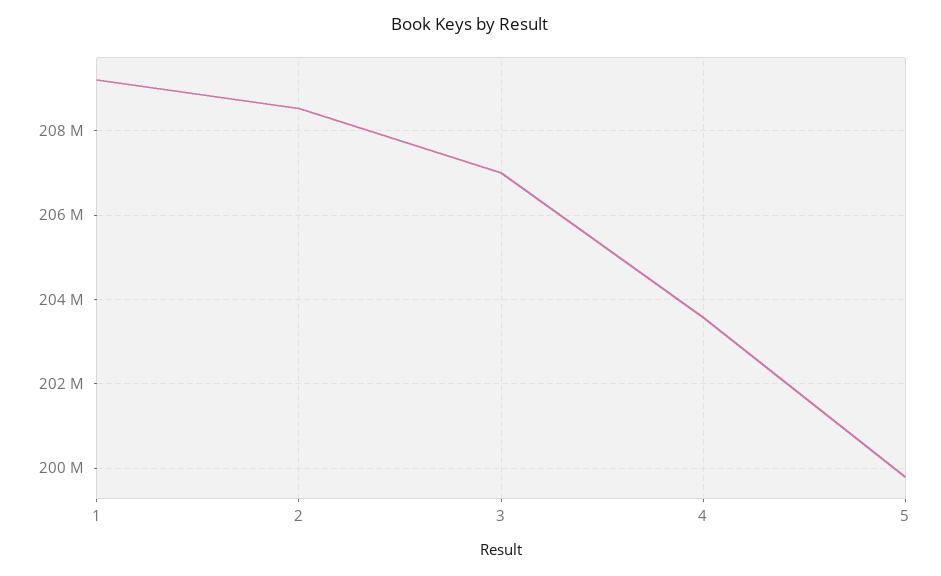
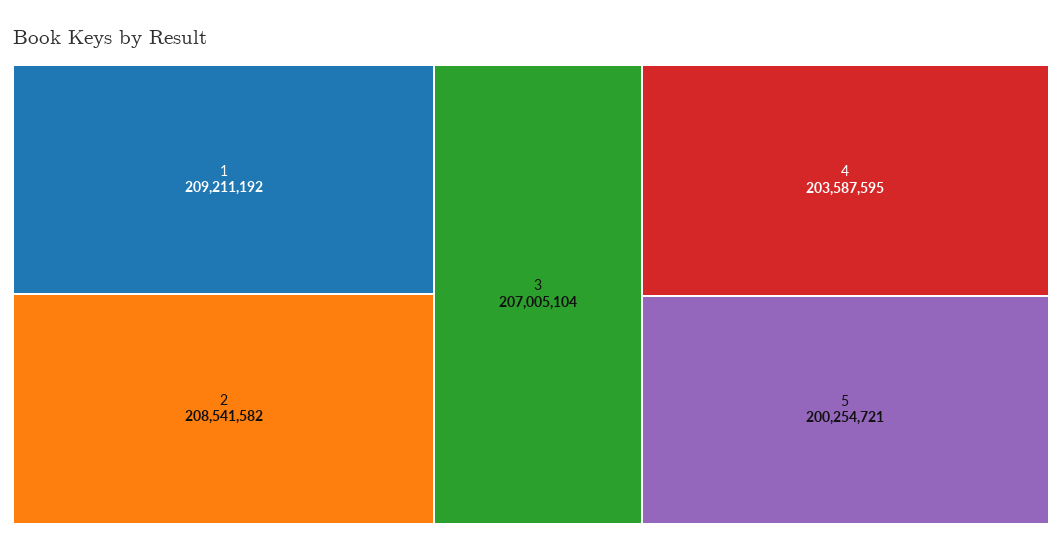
5: 199800000 -> 200254721

